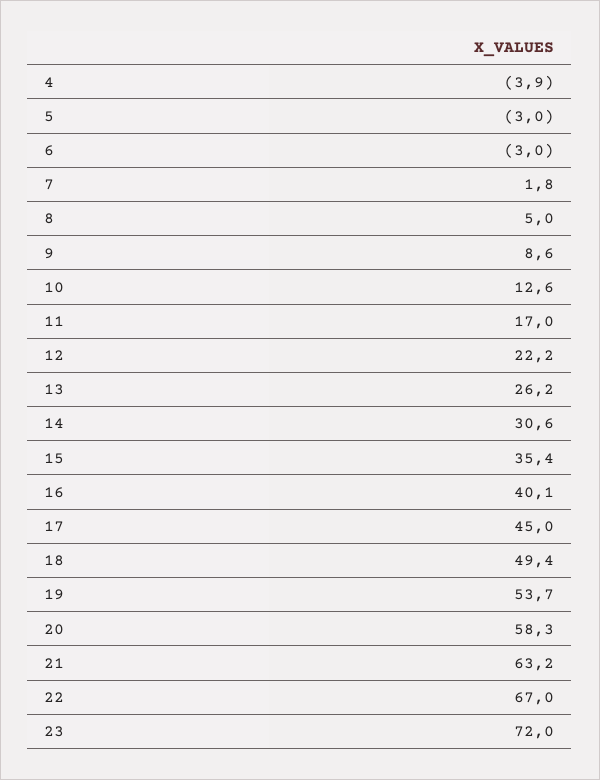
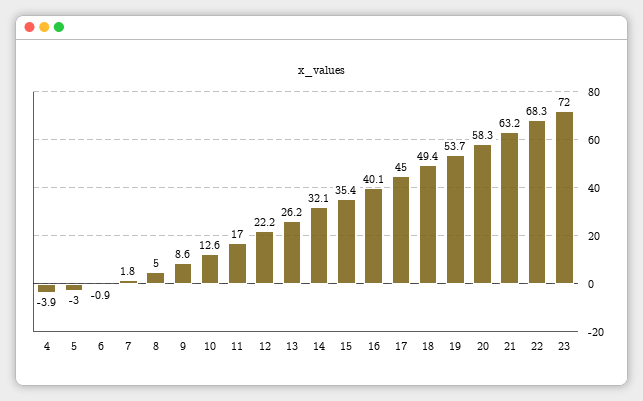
6: -3 -> -0.9
14: 30.6 -> 32.1
22: 67 -> 68.3

